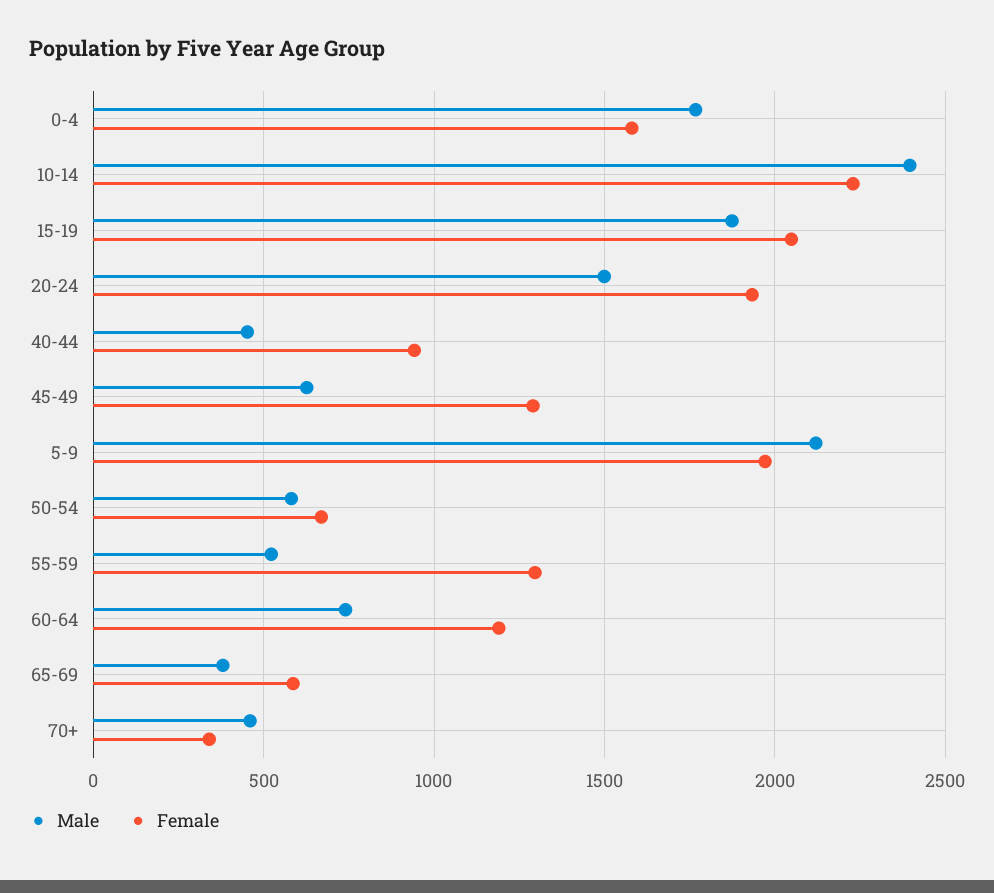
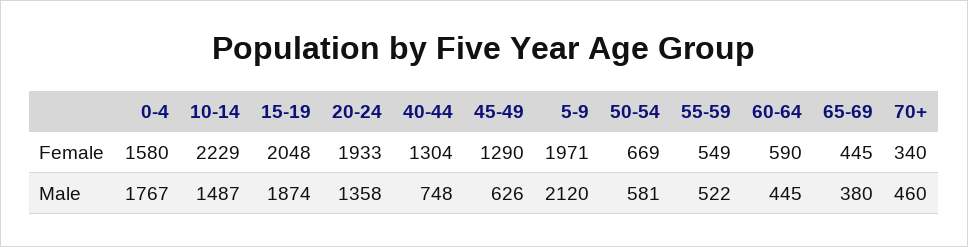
Male, 10-14: 2400 -> 1487
Male, 20-24: 1500 -> 1358
Male, 40-44: 450 -> 748
Female, 40-44: 950 -> 1304
Female, 55-59: 1300 -> 549
Male, 60-64: 750 -> 445
Female, 60-64: 1200 -> 590
Female, 65-69: 600 -> 445

